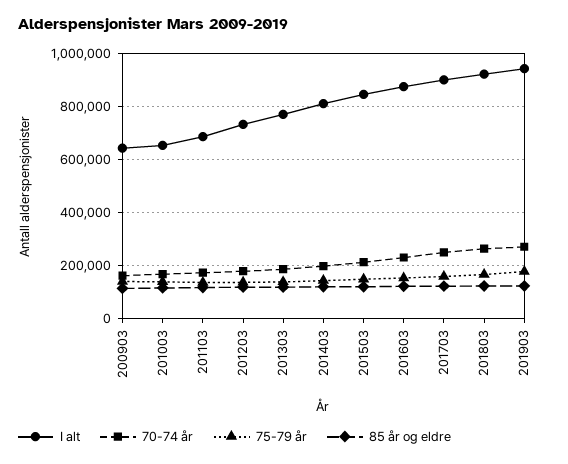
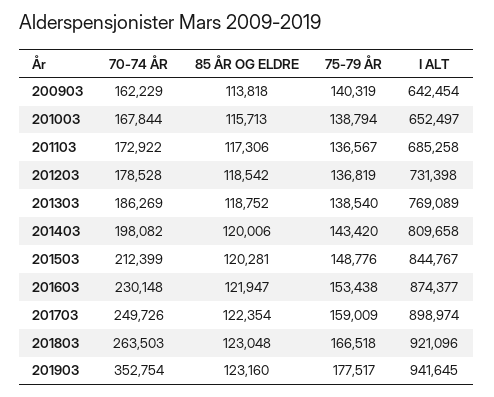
70-74 år, 201903: 275000 -> 352754

